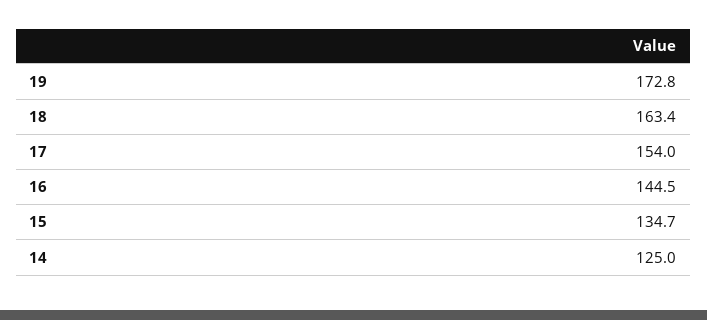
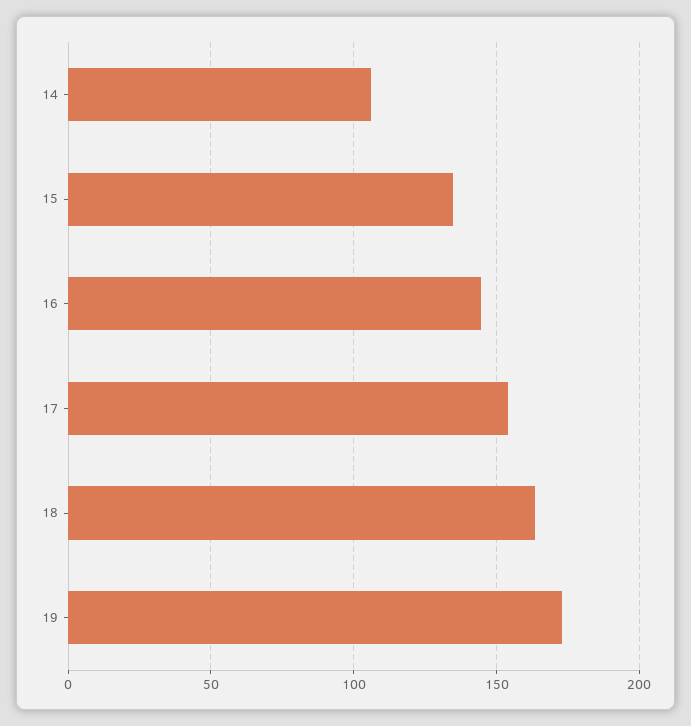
14: 125 -> 105

